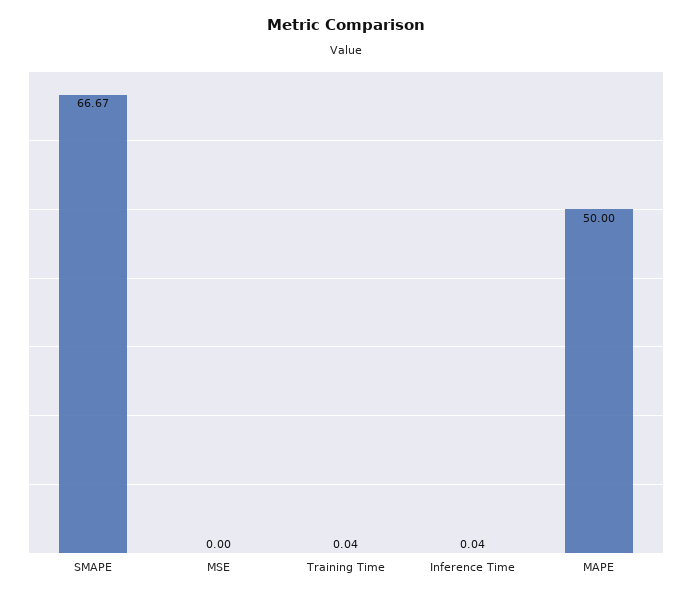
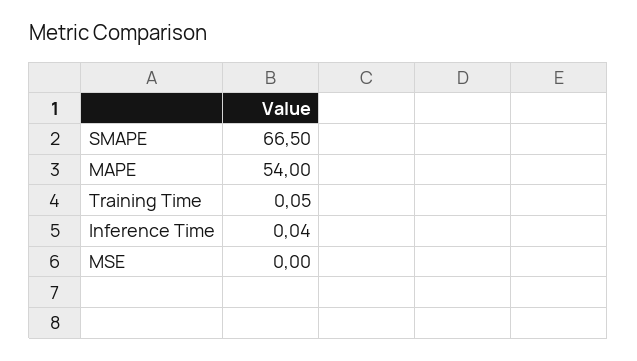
SMAPE: 66.67 -> 66.5
Training Time: 0.04 -> 0.05
MAPE: 50 -> 54

